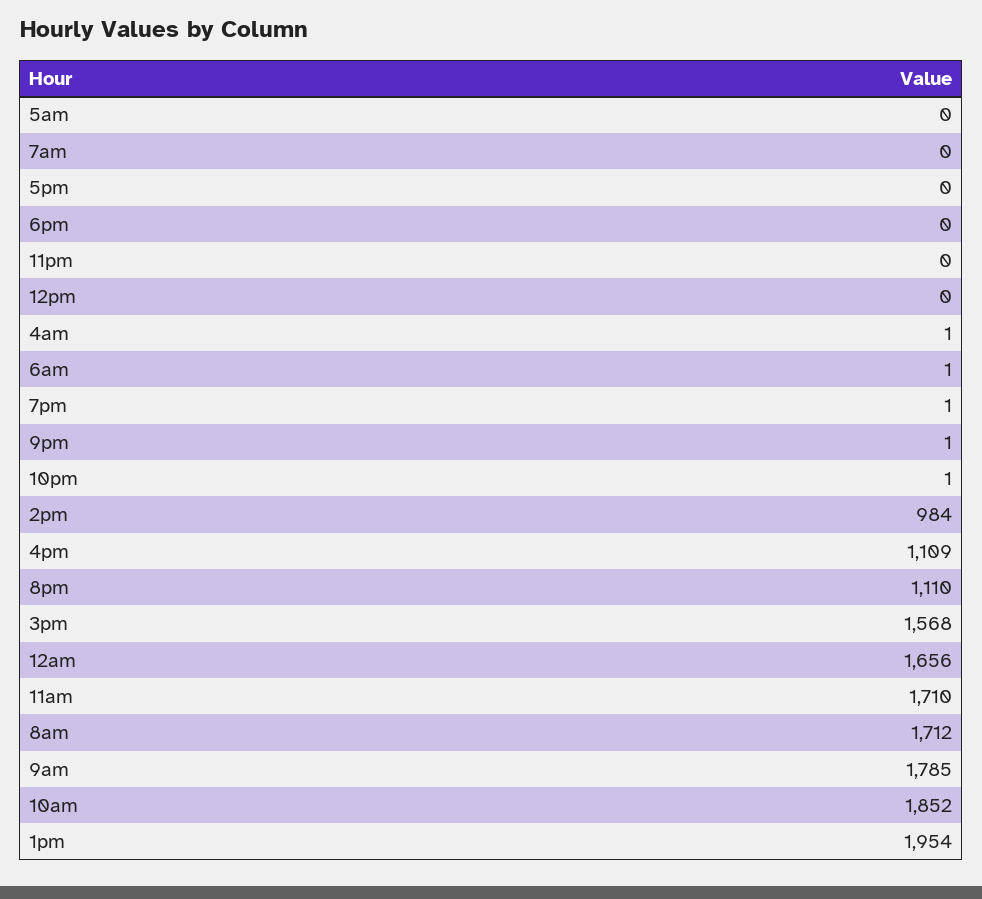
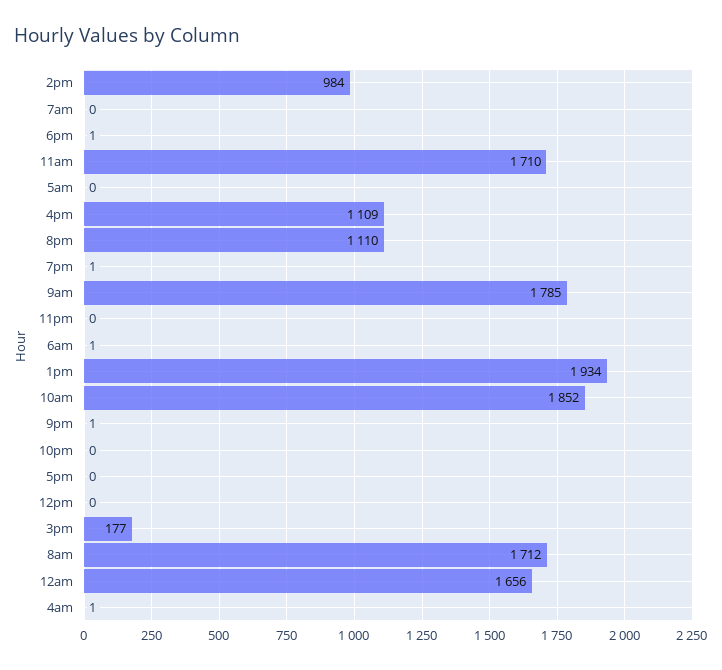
6pm: 0 -> 1
10pm: 1 -> 0
3pm: 1568 -> 177
1pm: 1954 -> 1934

